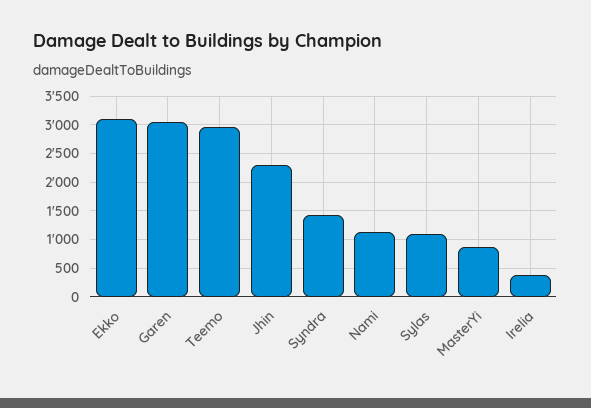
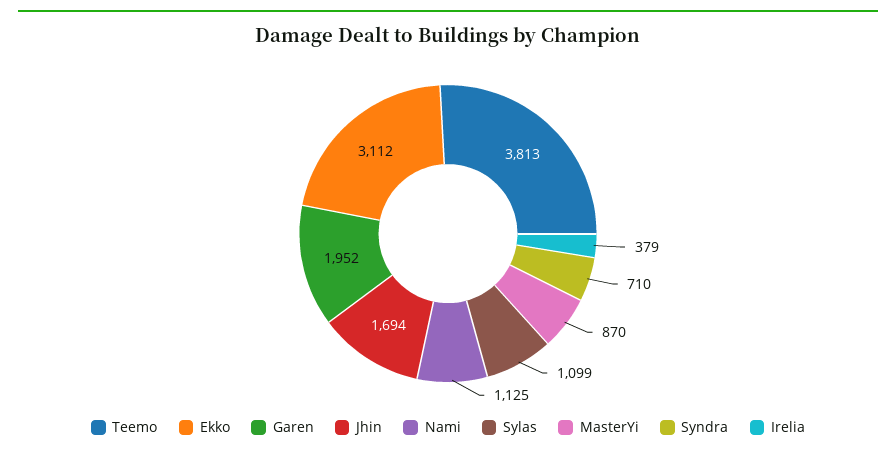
Garen: 3000 -> 1952
Teemo: 3000 -> 3813
Jhin: 2250 -> 1694
Syndra: 1500 -> 710

